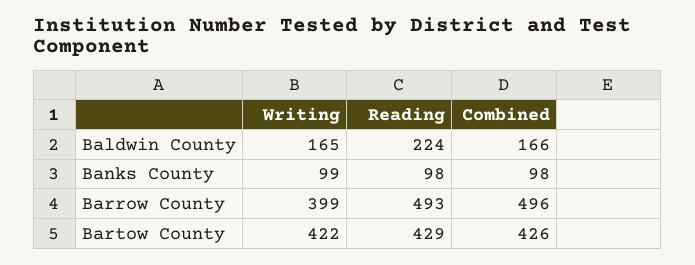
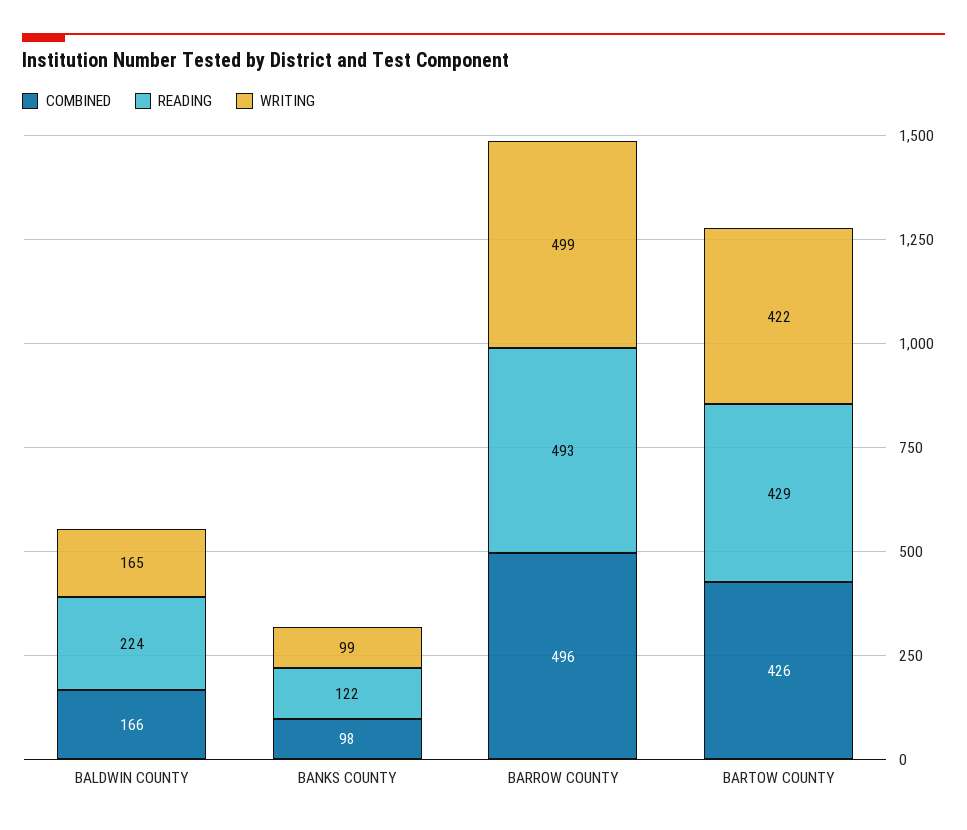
Reading, Banks County: 98 -> 122
Writing, Barrow County: 399 -> 499

